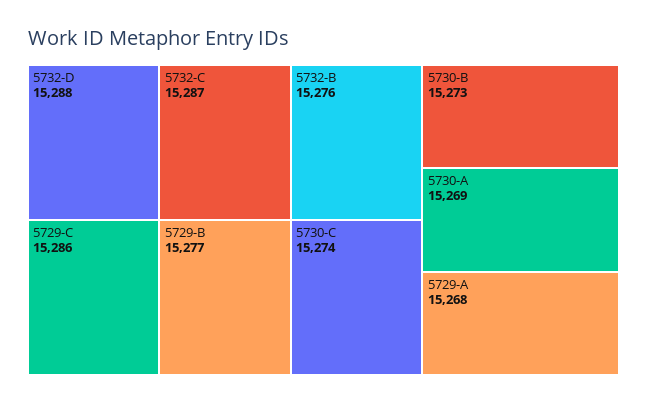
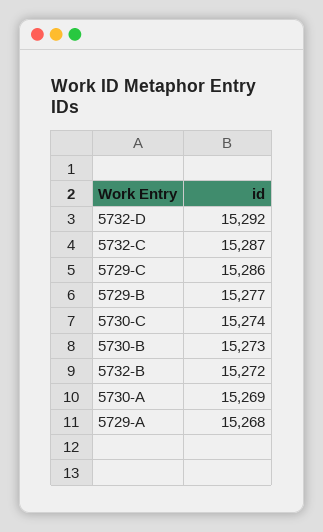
5732-D: 15288 -> 15292
5732-B: 15276 -> 15272

